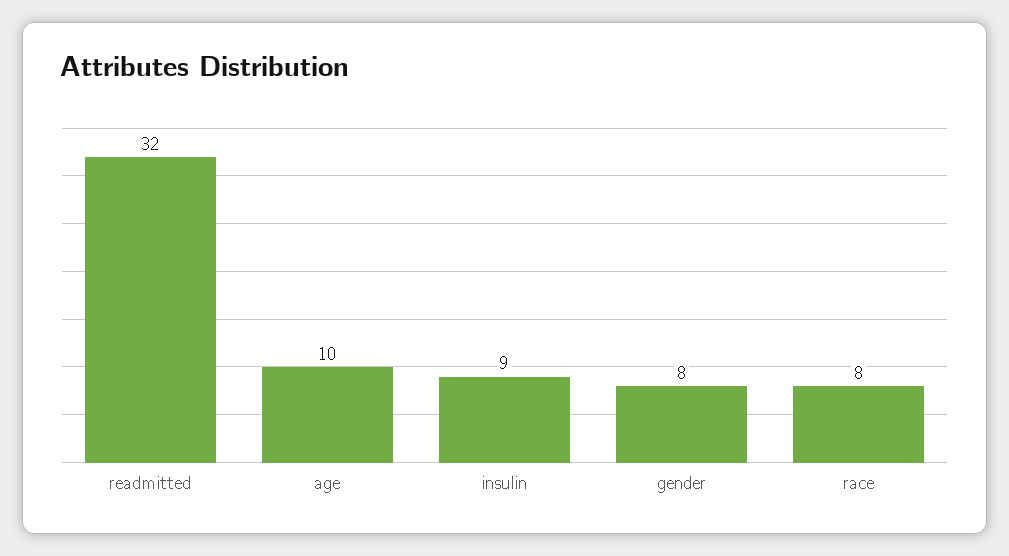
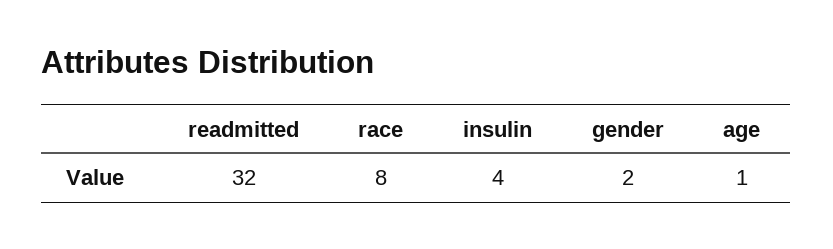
age: 10 -> 1
insulin: 9 -> 4
gender: 8 -> 2

